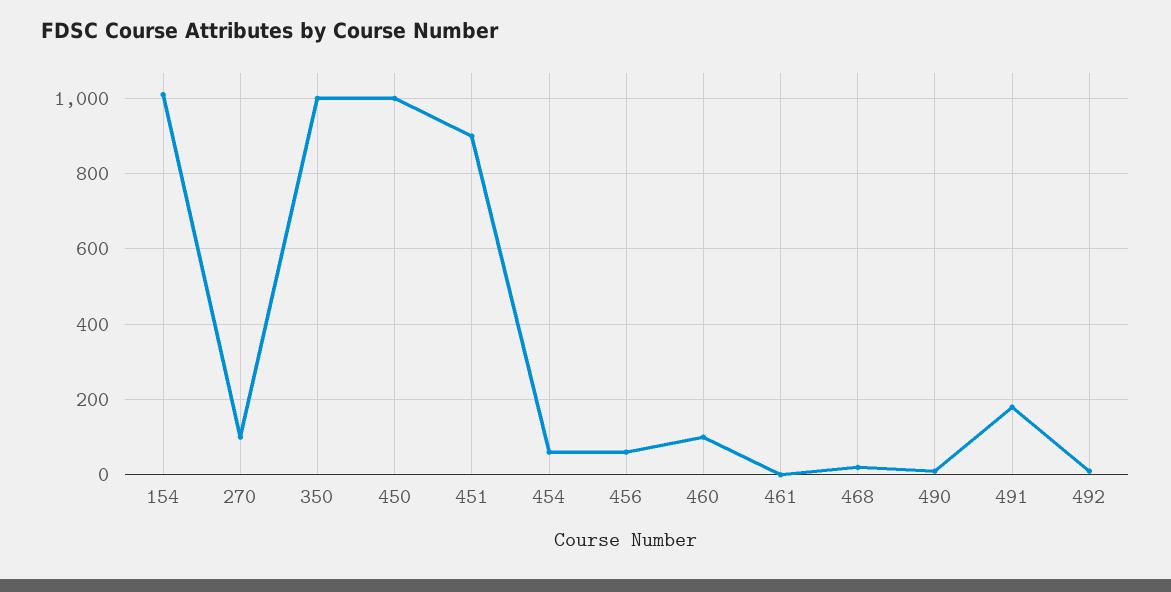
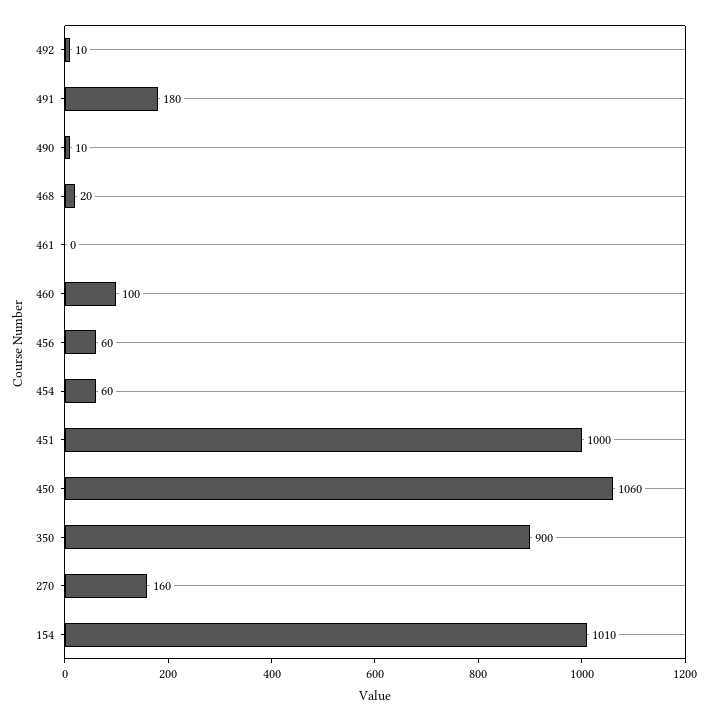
270: 100 -> 160
350: 1000 -> 900
450: 1000 -> 1060
451: 900 -> 1000

